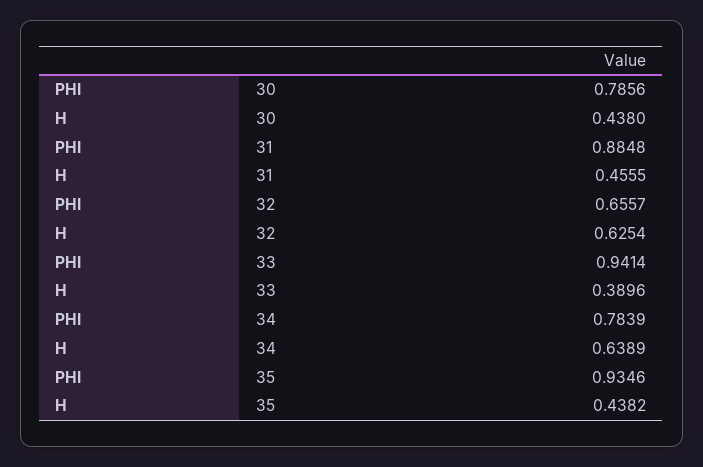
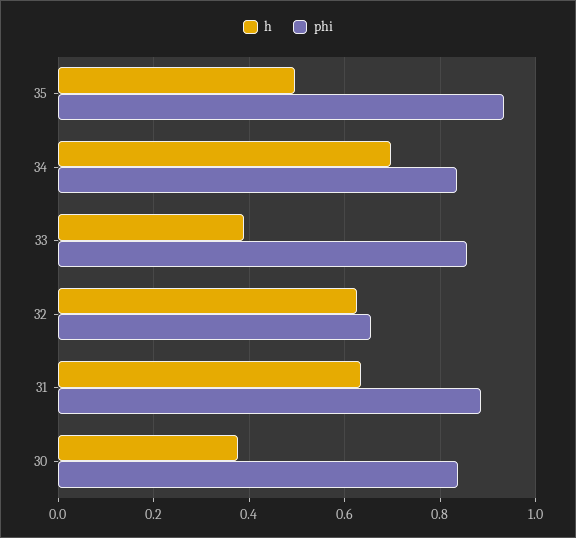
PHI, 30: 0.7856 -> 0.84
H, 30: 0.438 -> 0.38
H, 31: 0.4555 -> 0.64
PHI, 33: 0.9414 -> 0.86
PHI, 34: 0.7839 -> 0.84
H, 34: 0.6389 -> 0.7
H, 35: 0.4382 -> 0.5

